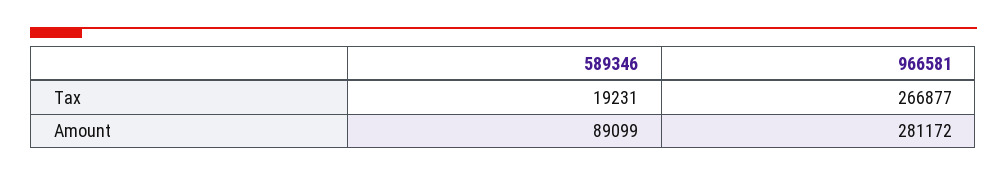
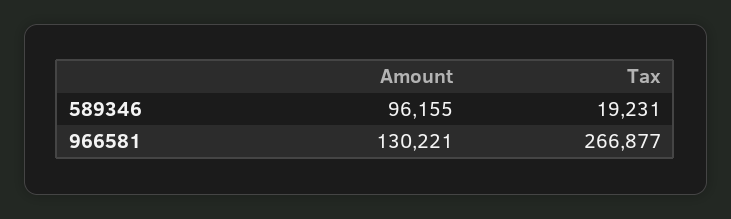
589346, Amount: 89099 -> 96155
966581, Amount: 281172 -> 130221

